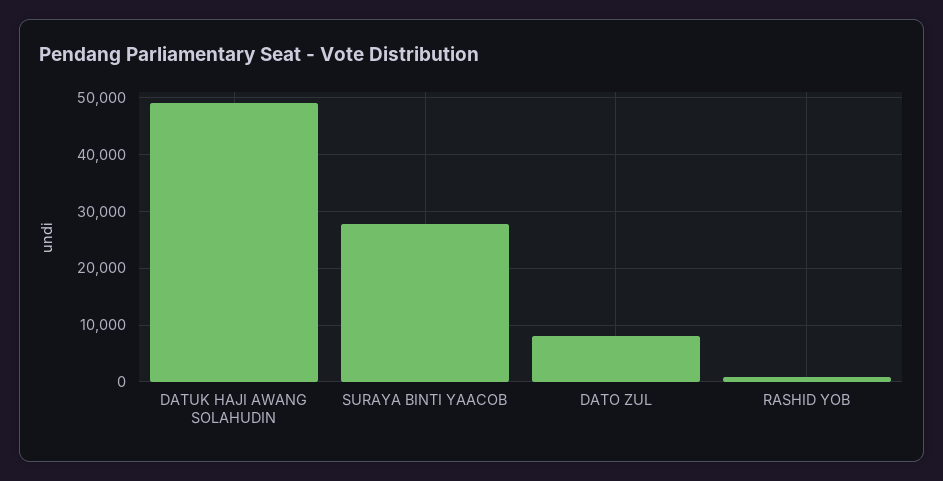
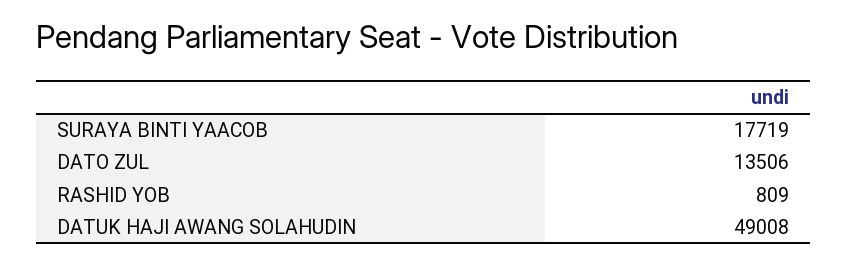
SURAYA BINTI YAACOB: 28000 -> 17719
DATO ZUL: 8000 -> 13506

